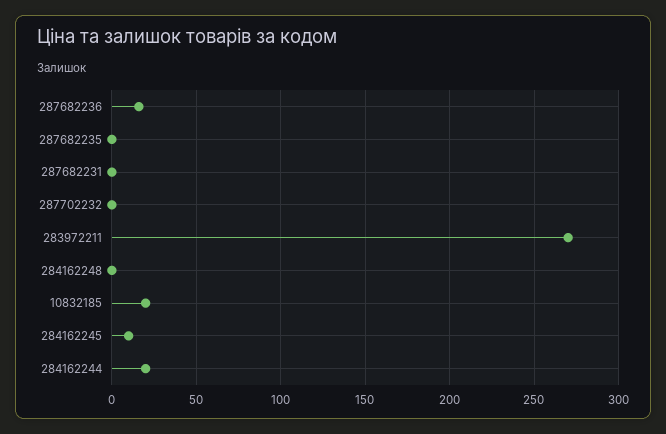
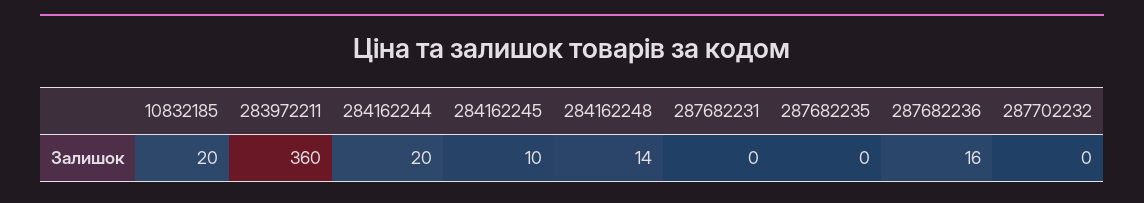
283972211: 270 -> 360
284162248: 0 -> 14

